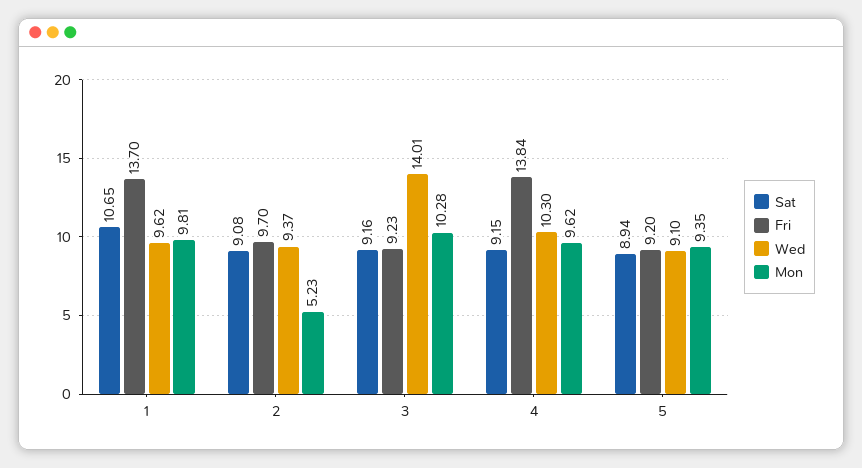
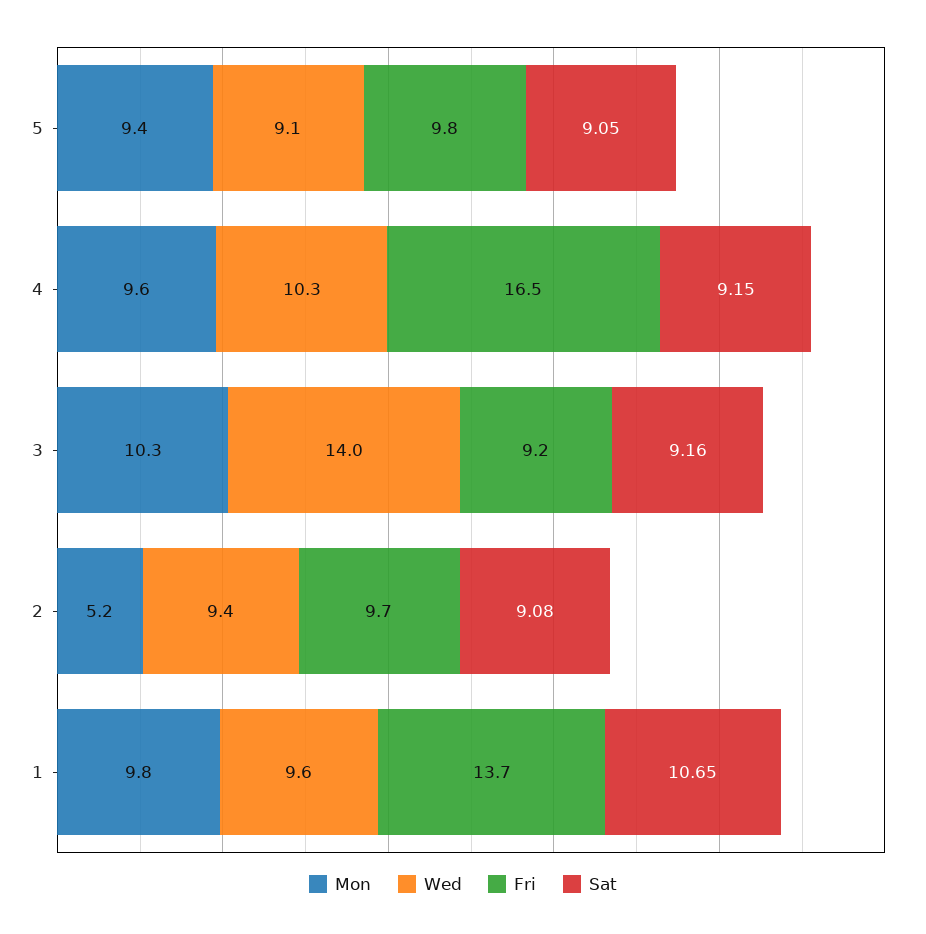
Fri, 4: 13.84 -> 16.5
Sat, 5: 8.94 -> 9.05
Fri, 5: 9.2 -> 9.8

